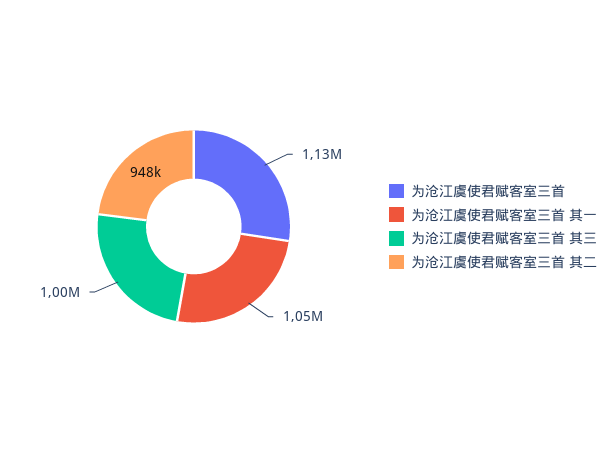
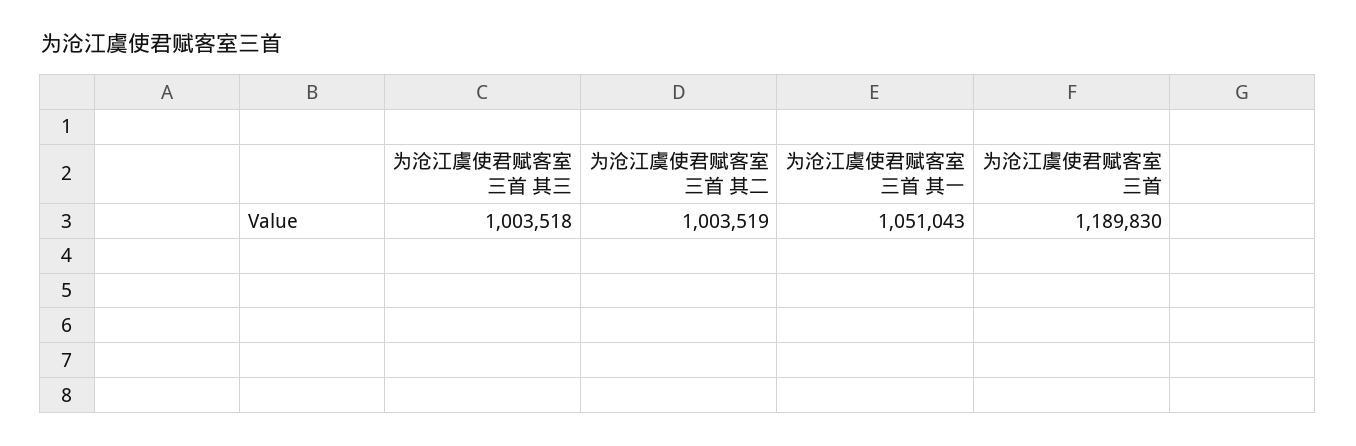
为沧江虞使君赋客室三首: 1130000 -> 1189830
为沧江虞使君赋客室三首 其二: 948000 -> 1003519

